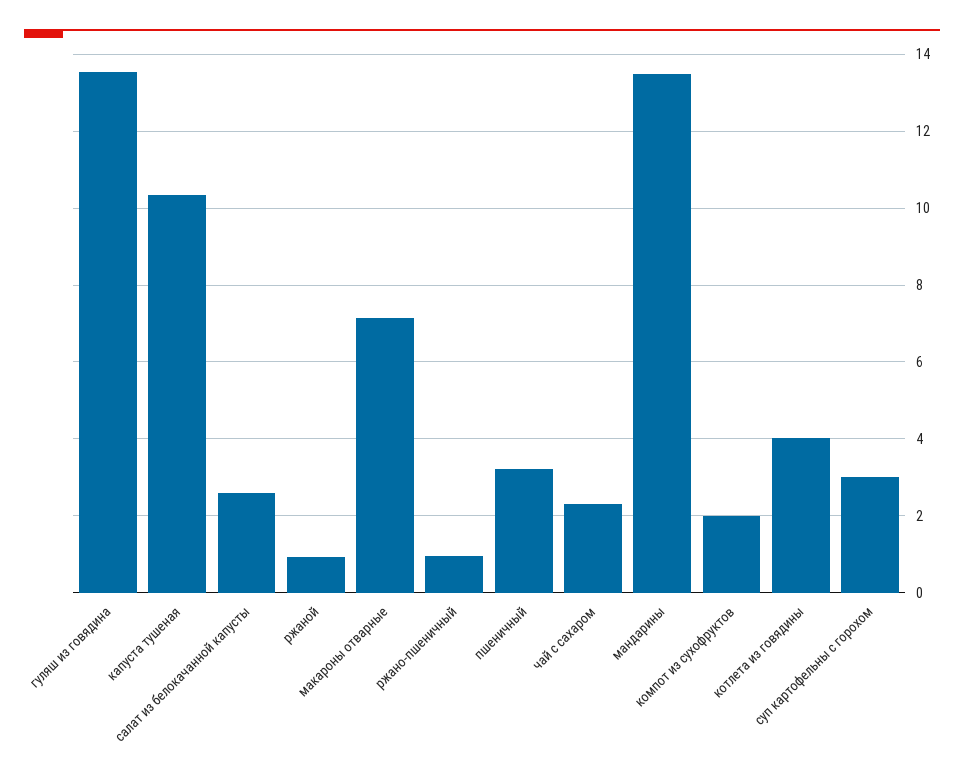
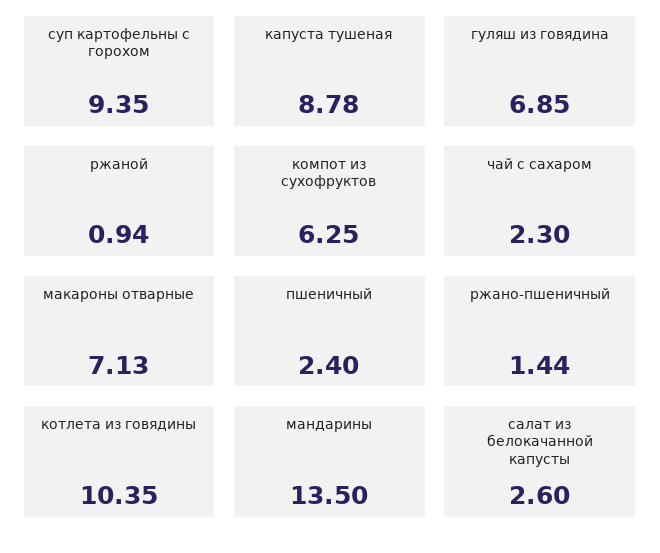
гуляш из говядина: 13.6 -> 6.85
капуста тушеная: 10.4 -> 8.78
ржано-пшеничный: 1 -> 1.44
пшеничный: 3.2 -> 2.4
компот из сухофруктов: 2 -> 6.25
котлета из говядины: 4 -> 10.35
суп картофельны с горохом: 3 -> 9.35

